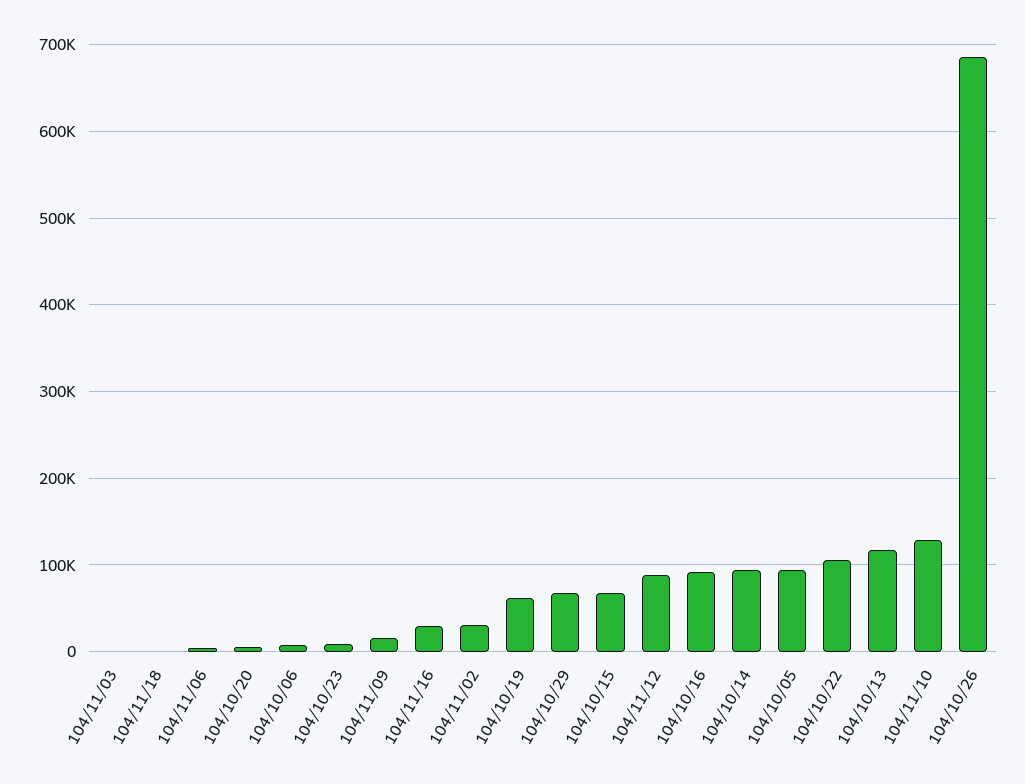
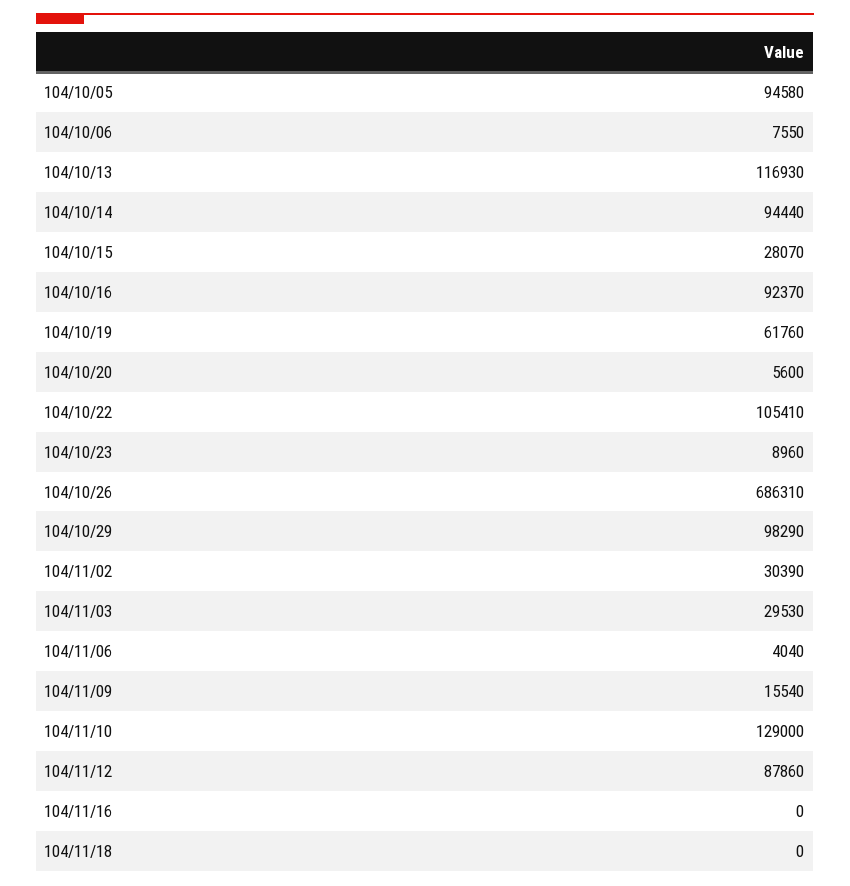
104/11/03: 0 -> 29530
104/11/16: 30000 -> 0
104/10/29: 70000 -> 98290
104/10/15: 70000 -> 28070

